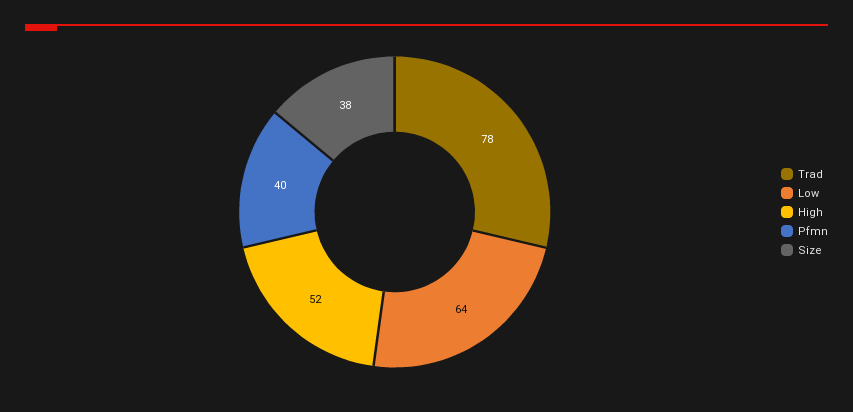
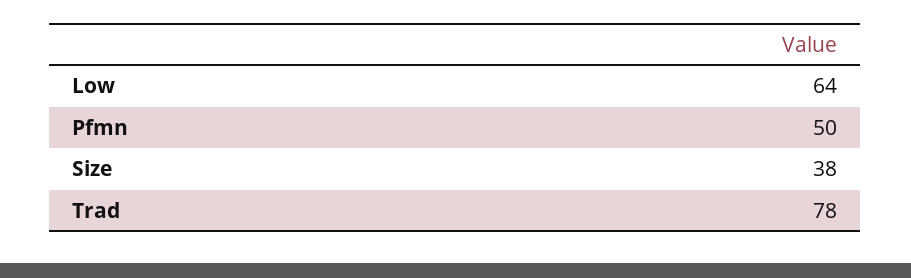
High: 52 -> none
Pfmn: 40 -> 50

